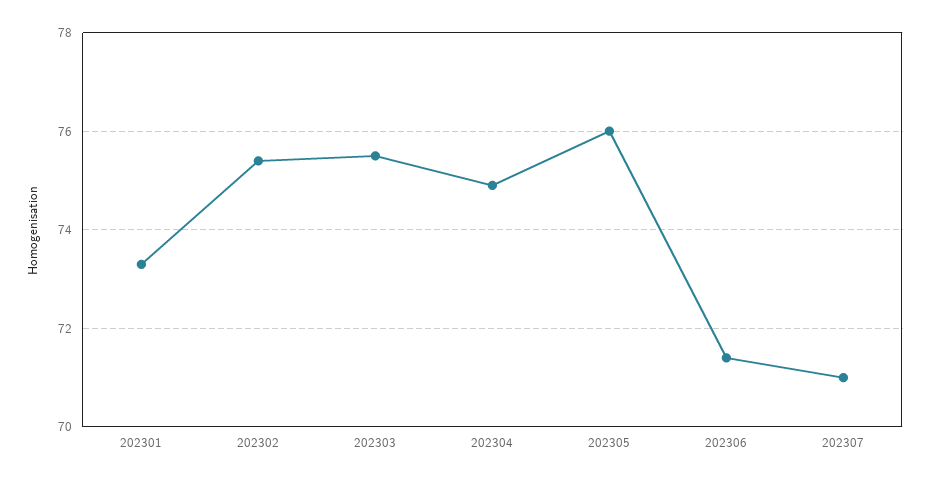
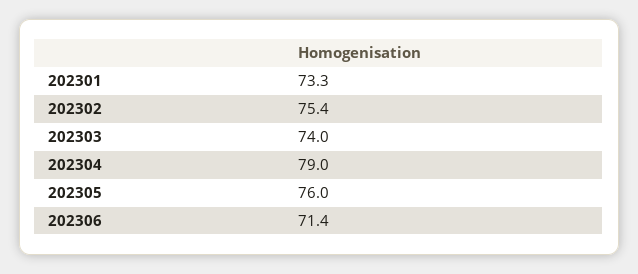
202303: 75.5 -> 74
202304: 75 -> 79
202307: 71 -> none

